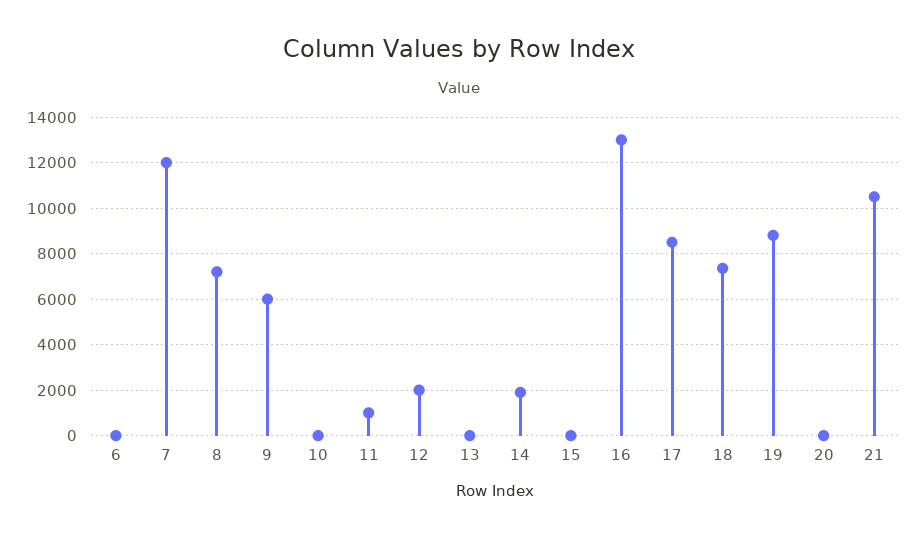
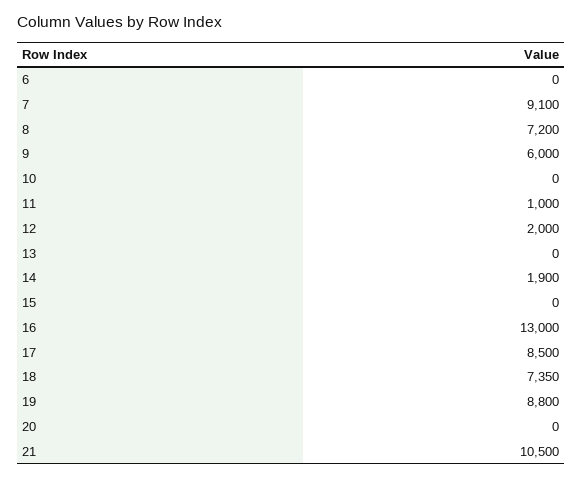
7: 12000 -> 9100

